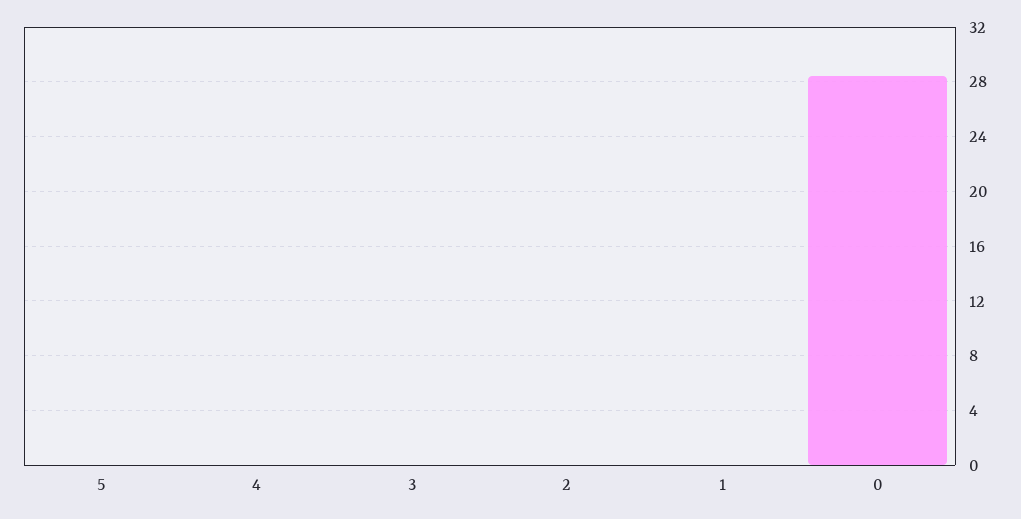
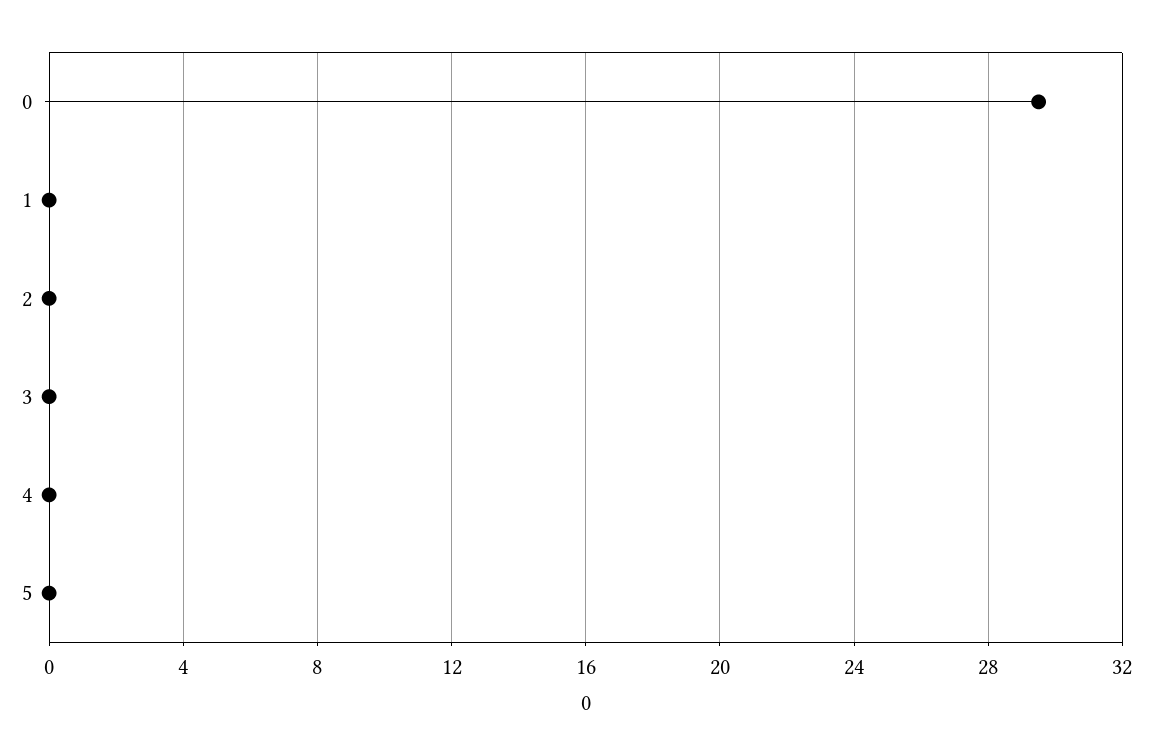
0: 28.5 -> 29.5

